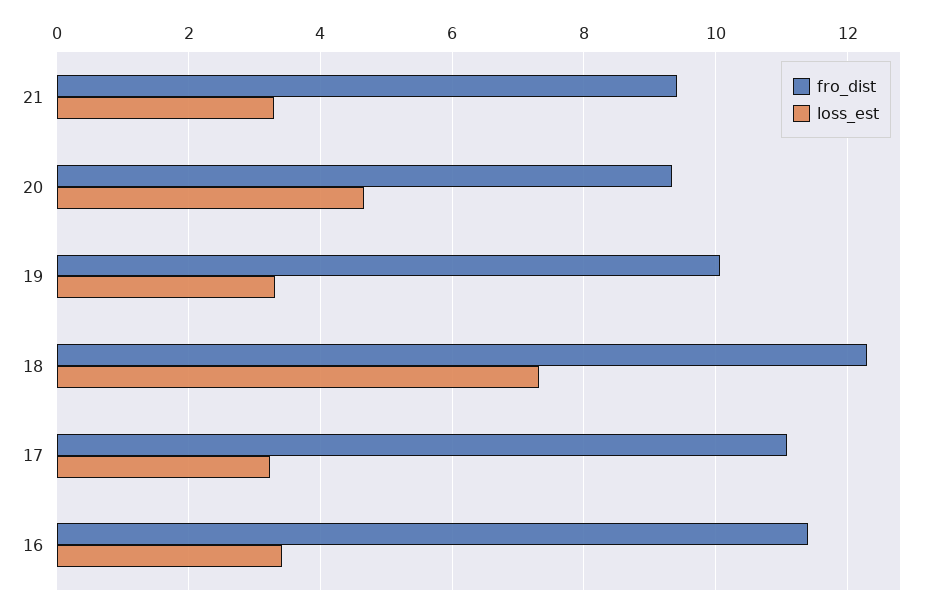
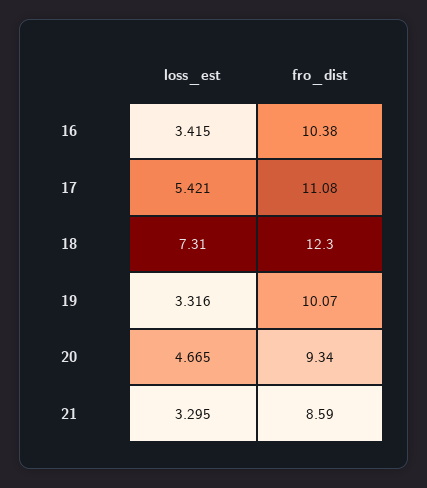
fro_dist, 21: 9.4 -> 8.59
loss_est, 17: 3.2 -> 5.421
fro_dist, 16: 11.4 -> 10.38

